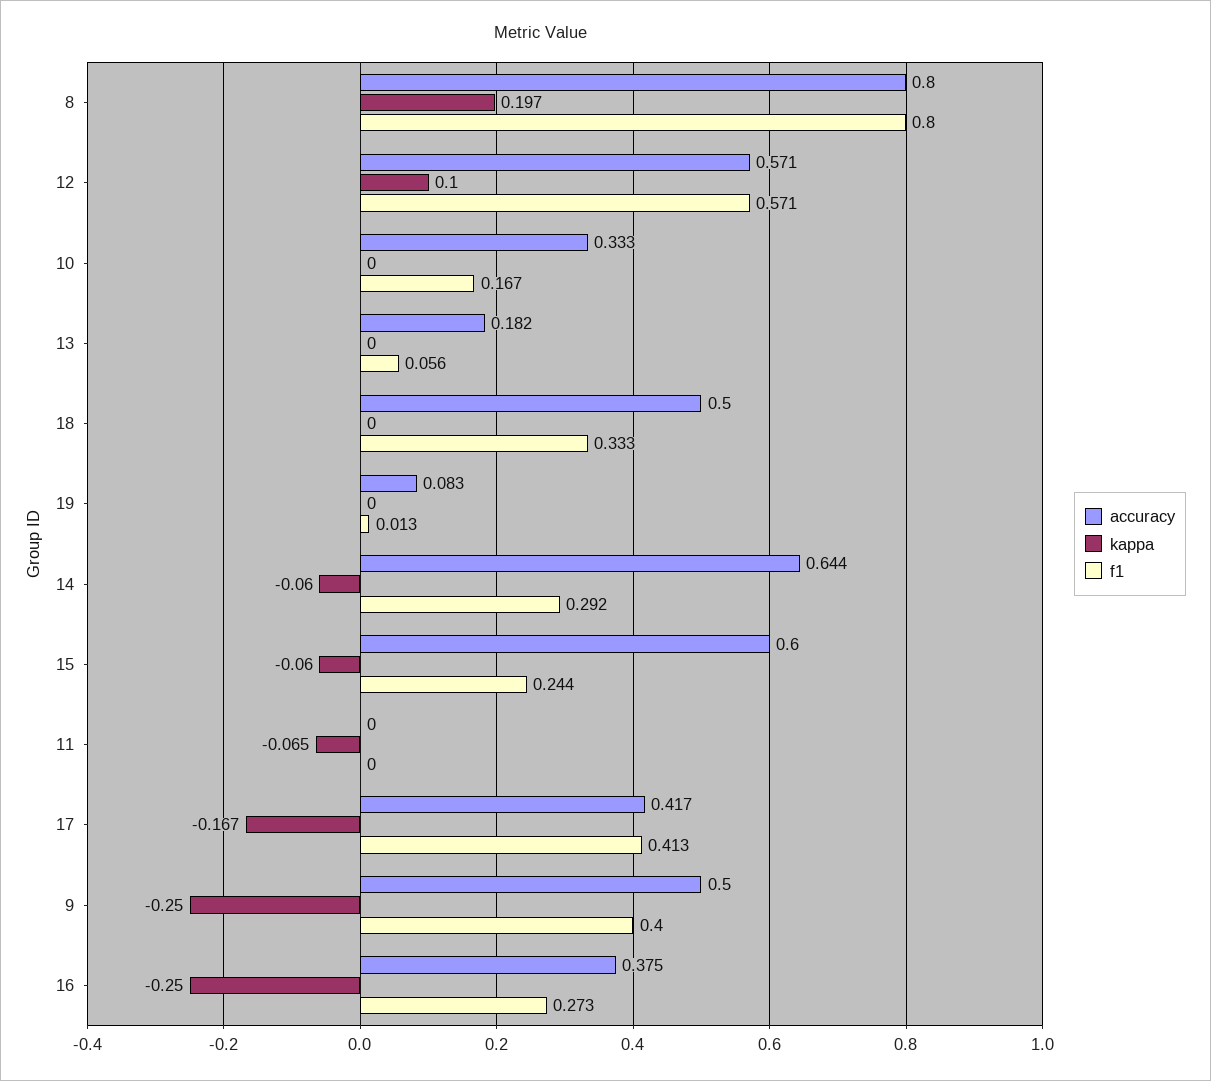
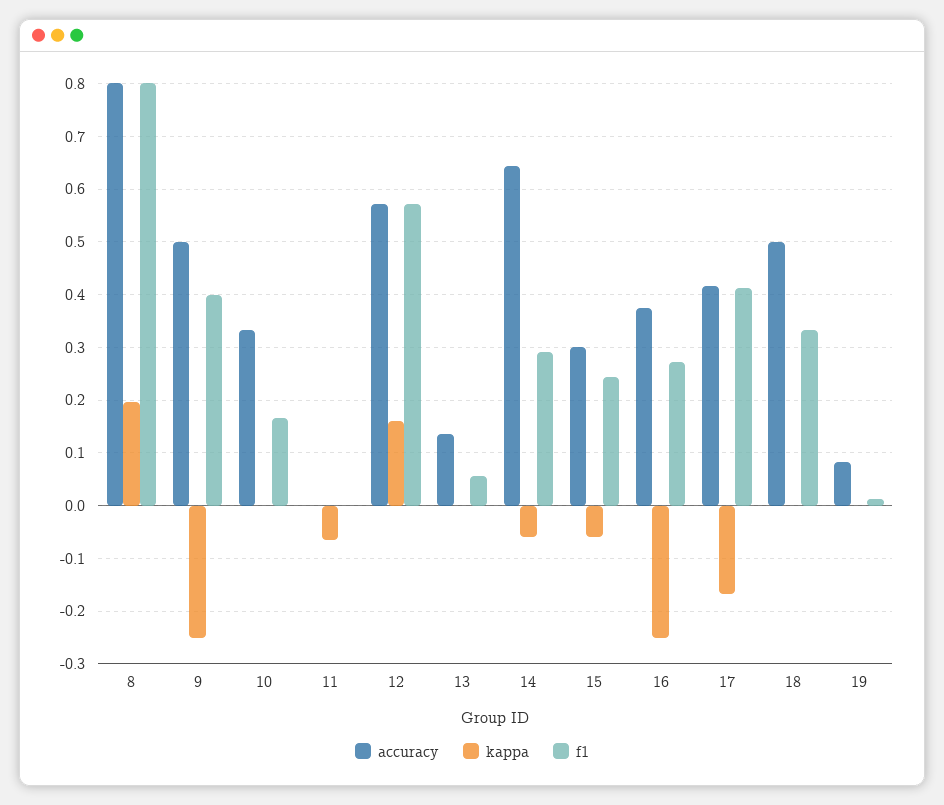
kappa, 12: 0.1 -> 0.16
accuracy, 13: 0.182 -> 0.14
accuracy, 15: 0.6 -> 0.3

